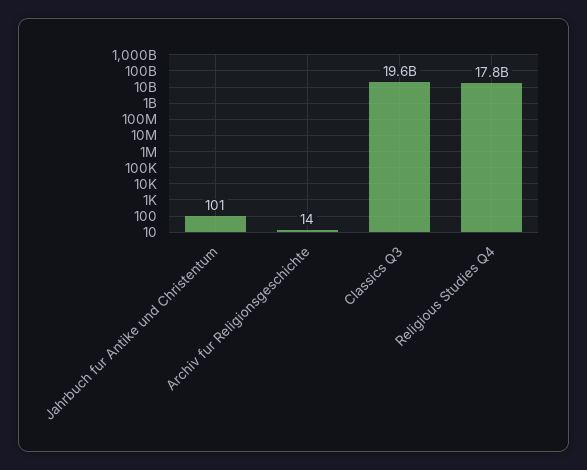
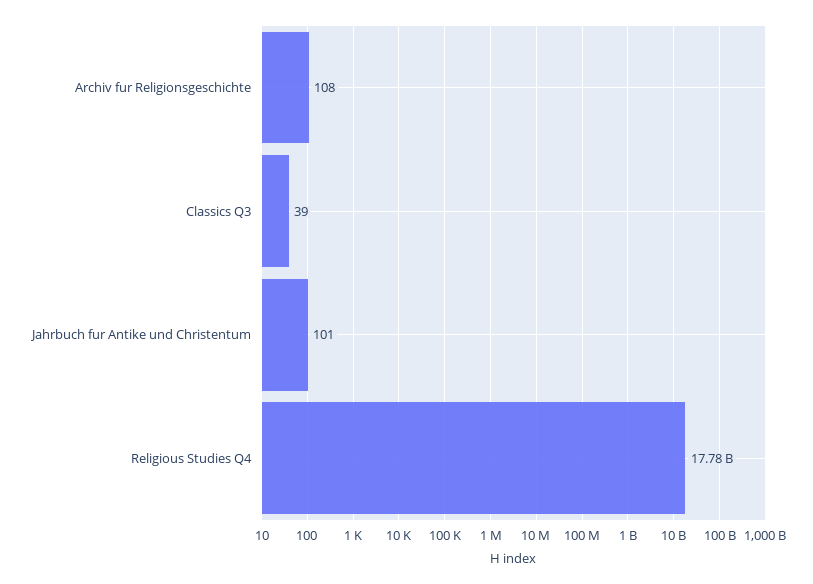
Archiv fur Religionsgeschichte: 14 -> 108
Classics Q3: 19600000000 -> 39

